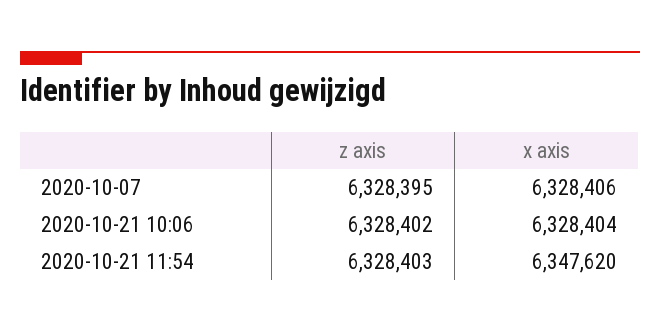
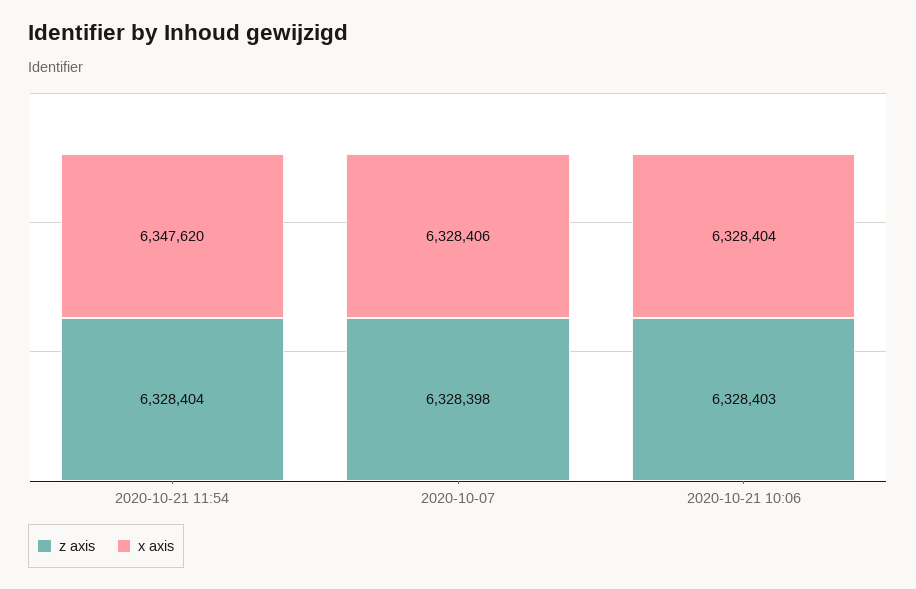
z axis, 2020-10-07: 6328395 -> 6328398
z axis, 2020-10-21 10:06: 6328402 -> 6328403
z axis, 2020-10-21 11:54: 6328403 -> 6328404

